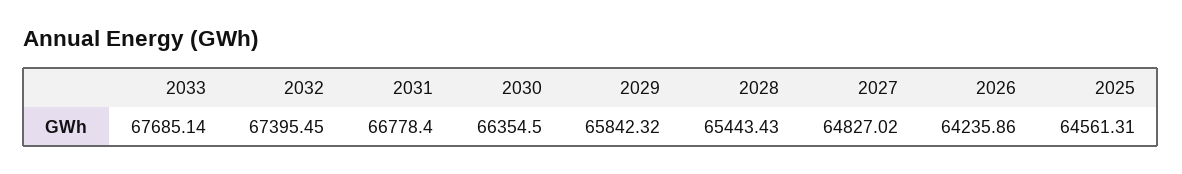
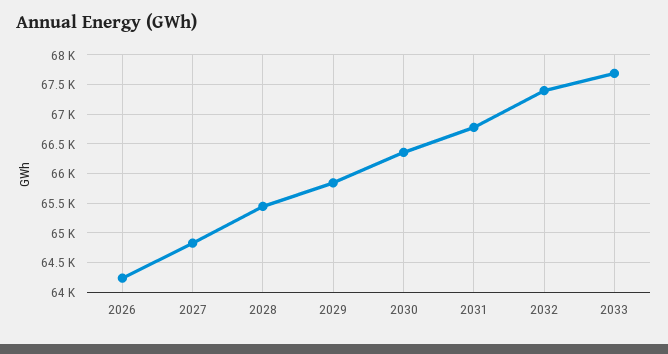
2025: 64561.31 -> none

